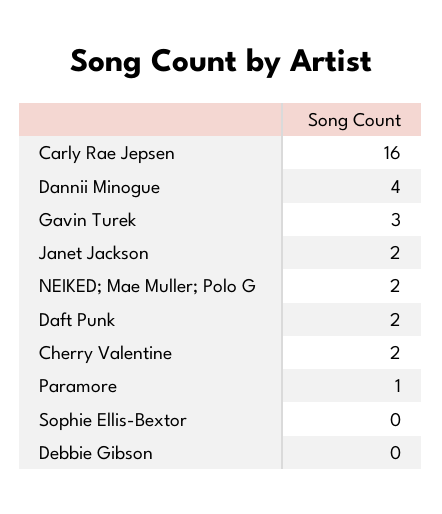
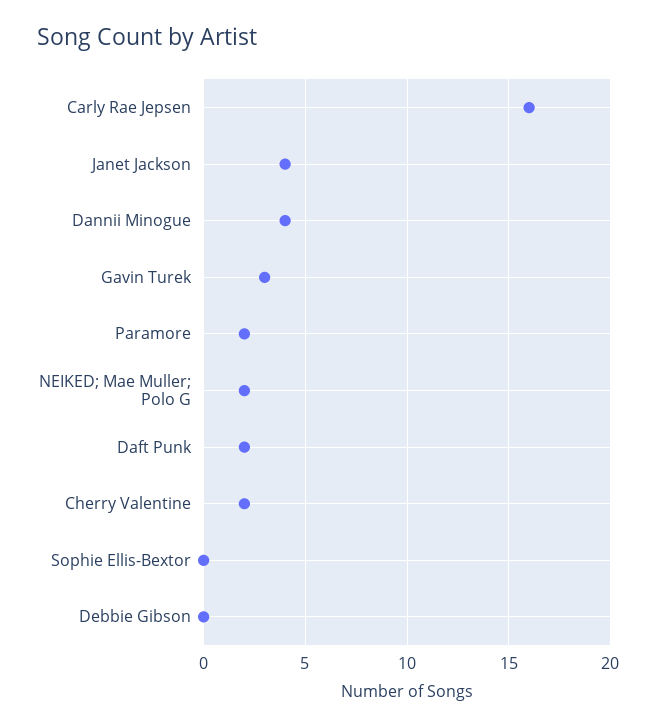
Janet Jackson: 2 -> 4
Paramore: 1 -> 2

